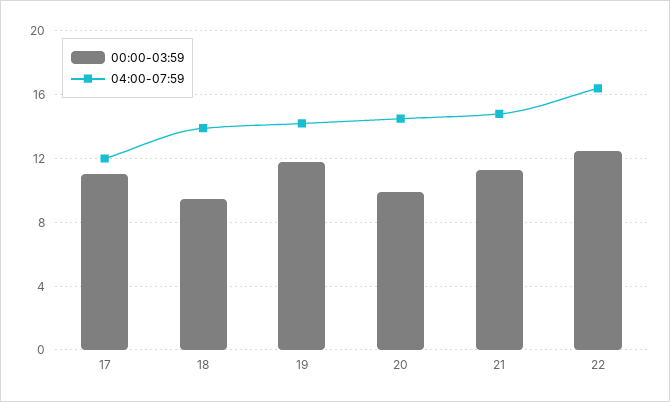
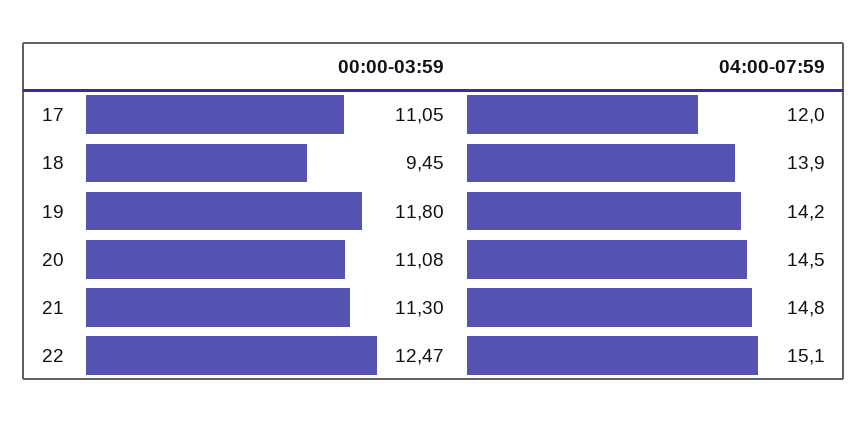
00:00-03:59, 20: 10 -> 11.08
04:00-07:59, 22: 16.5 -> 15.1

